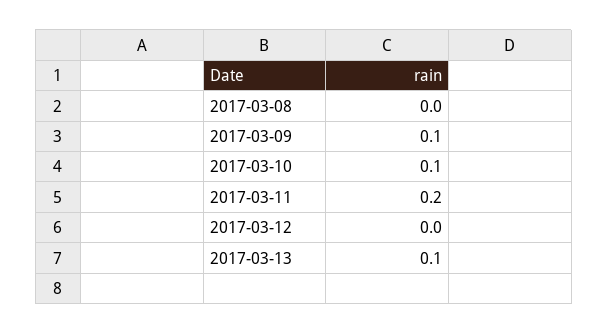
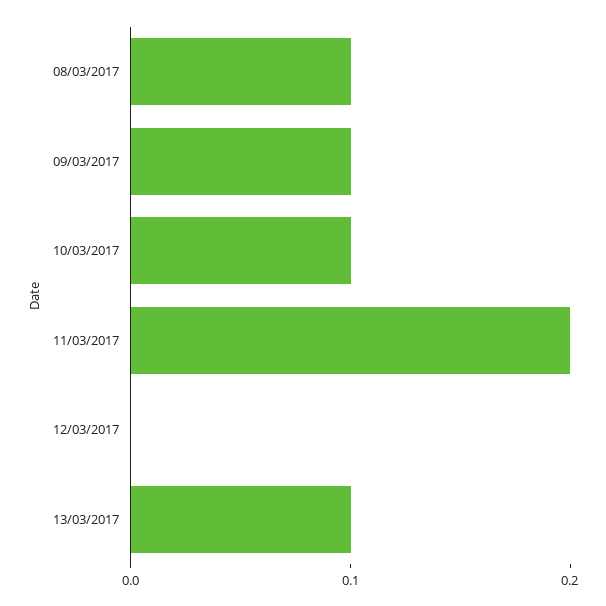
2017-03-08: 0 -> 0.1

